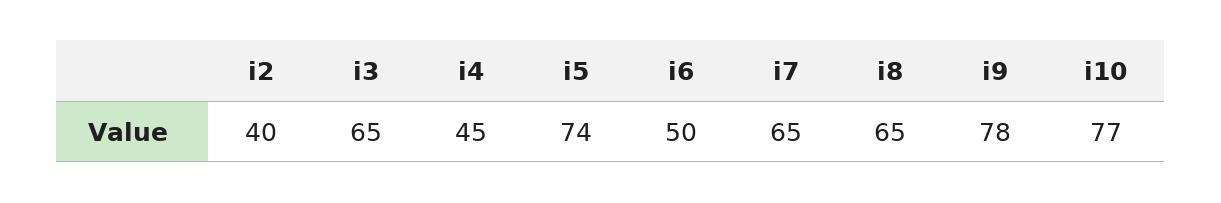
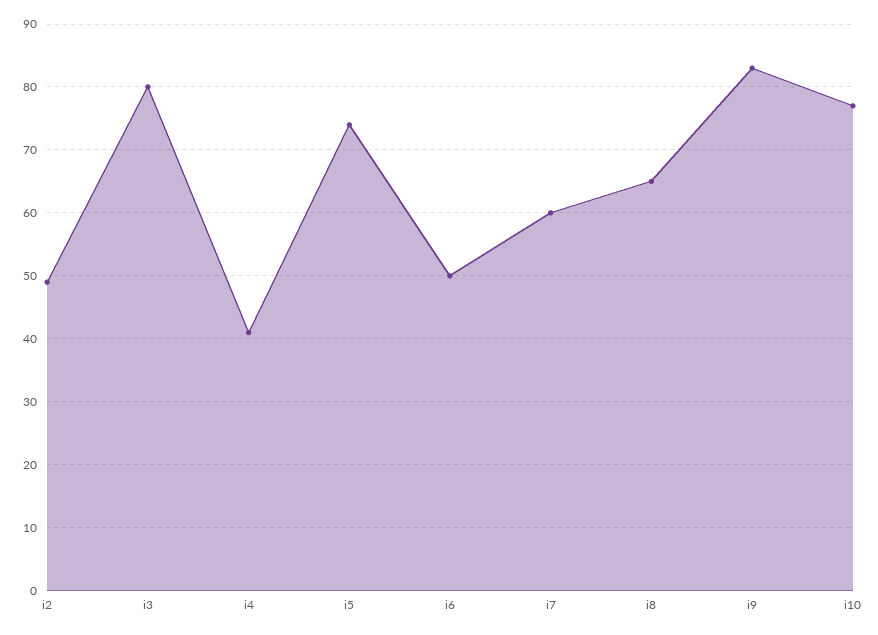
i2: 40 -> 49
i3: 65 -> 80
i4: 45 -> 41
i7: 65 -> 60
i9: 78 -> 83

